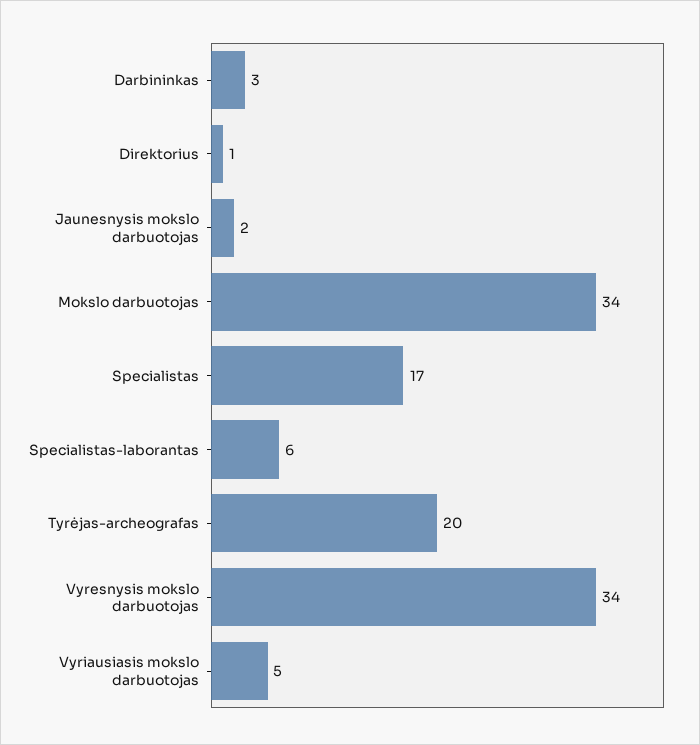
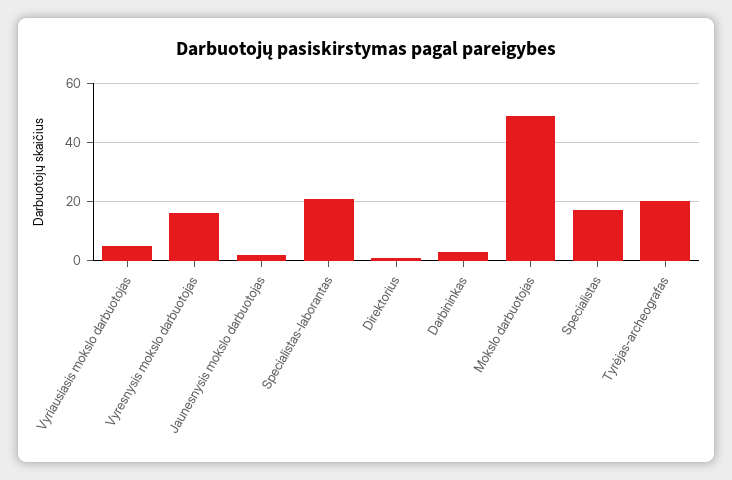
Mokslo darbuotojas: 34 -> 50
Specialistas-laborantas: 6 -> 20
Vyresnysis mokslo darbuotojas: 34 -> 15

